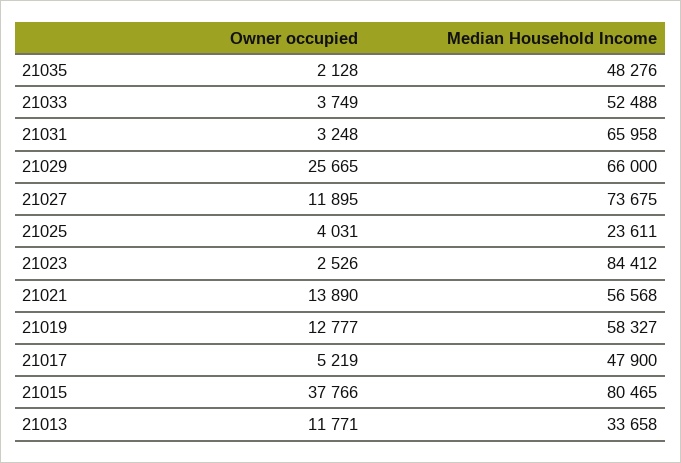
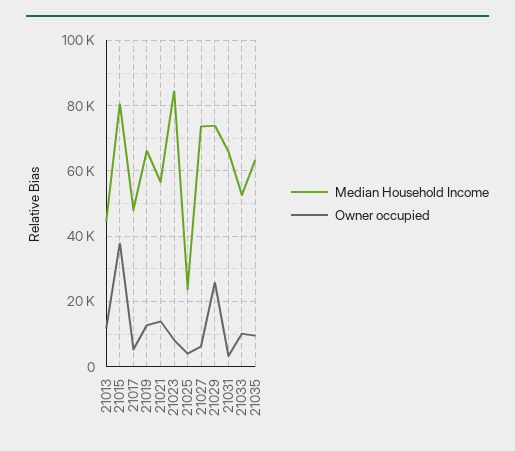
Owner occupied, 21035: 2128 -> 10000
Median Household Income, 21035: 48276 -> 64000
Owner occupied, 21033: 3749 -> 10000
Median Household Income, 21029: 66000 -> 74000
Owner occupied, 21027: 11895 -> 6000
Owner occupied, 21023: 2526 -> 8000
Median Household Income, 21019: 58327 -> 66000
Median Household Income, 21013: 33658 -> 44000

